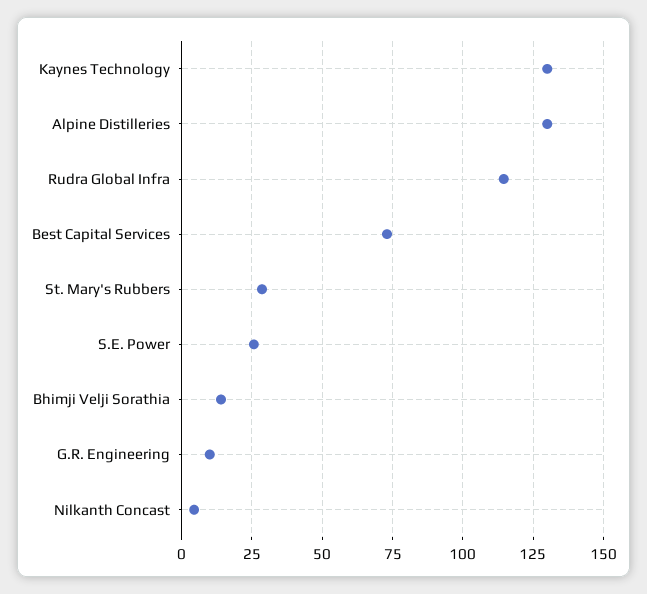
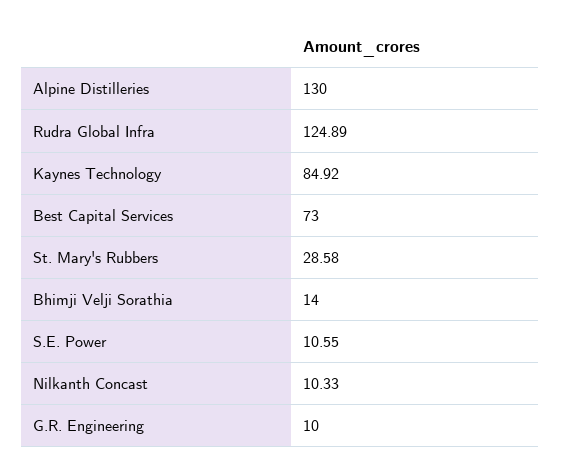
Kaynes Technology: 130 -> 84.92
Rudra Global Infra: 115 -> 124.89
S.E. Power: 25 -> 10.55
Nilkanth Concast: 5 -> 10.33

